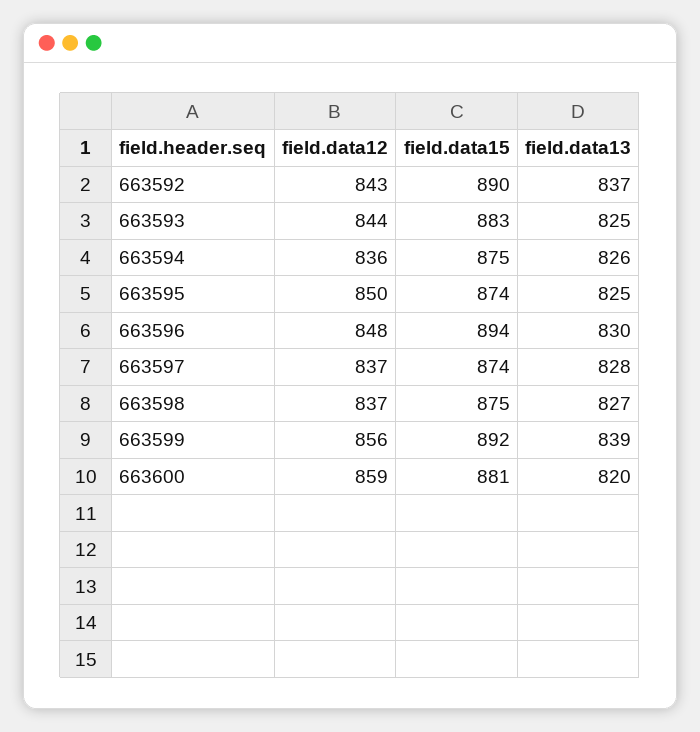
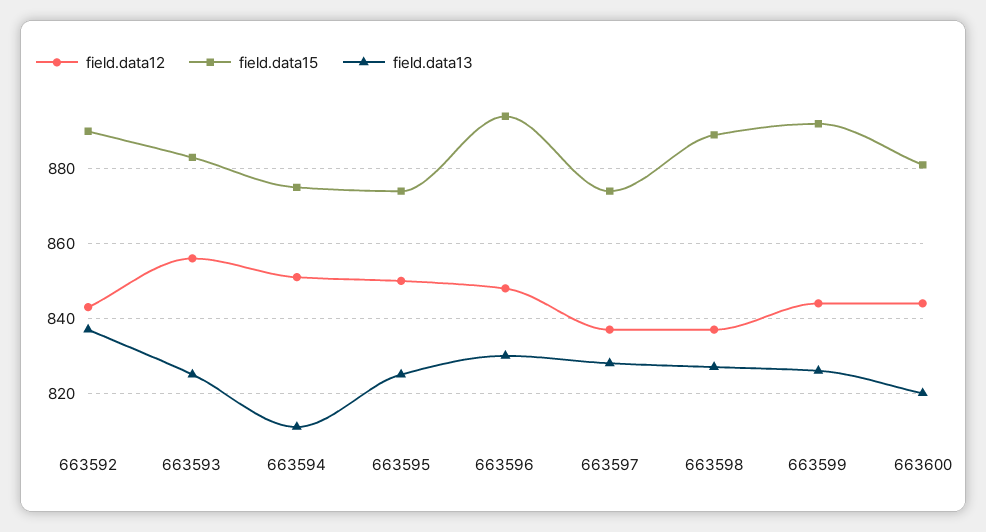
field.data12, 663593: 844 -> 855
field.data12, 663594: 836 -> 850
field.data13, 663594: 826 -> 810
field.data15, 663598: 875 -> 890
field.data12, 663599: 856 -> 845
field.data13, 663599: 839 -> 825
field.data12, 663600: 859 -> 845

